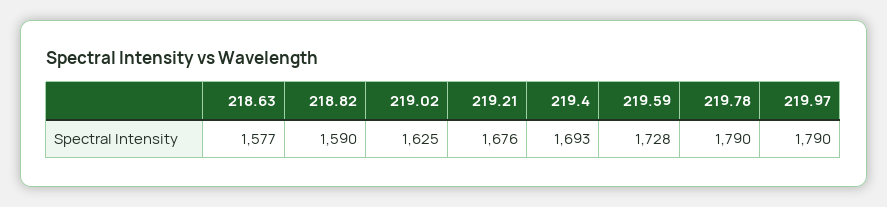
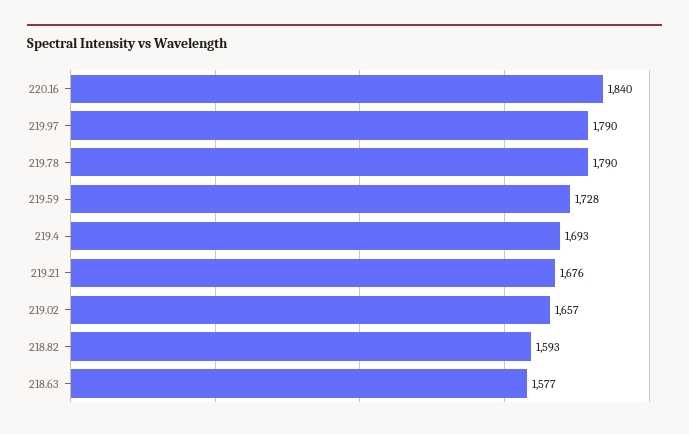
218.82: 1590 -> 1593
219.02: 1625 -> 1657
220.16: none -> 1840

